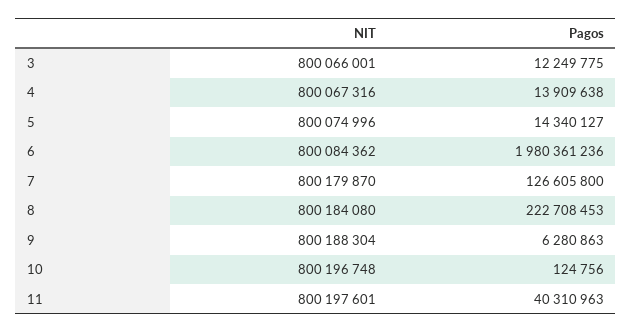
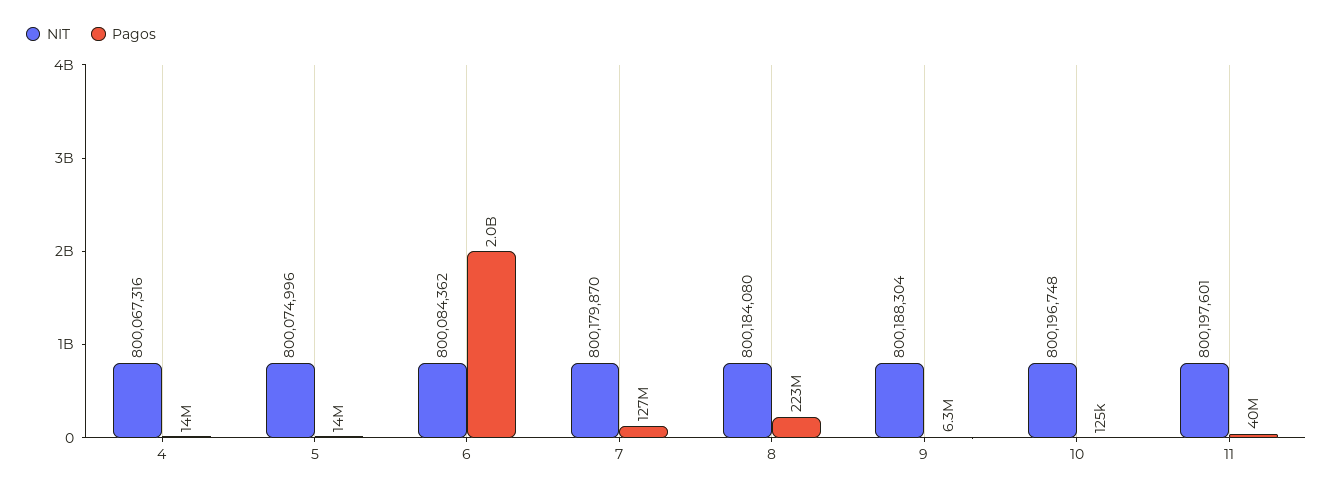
NIT, 3: 800066001 -> none
Pagos, 3: 12249775 -> none

